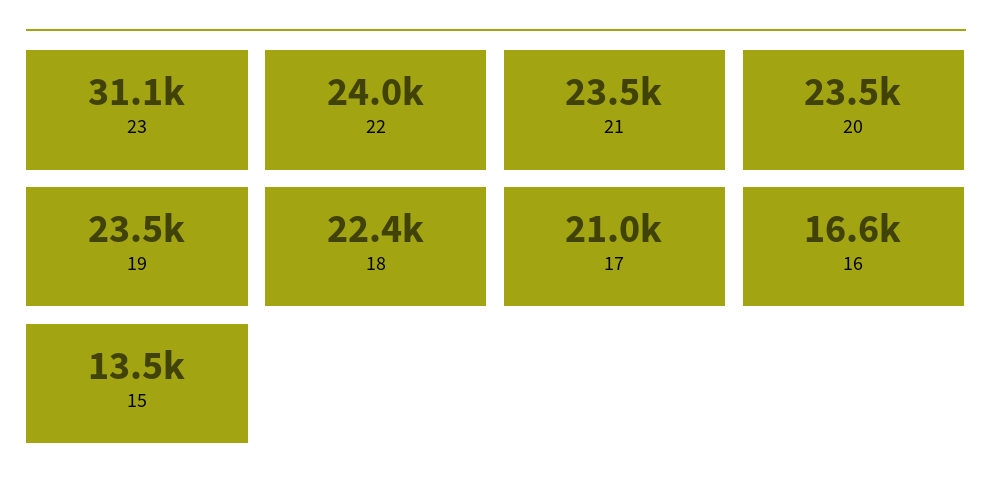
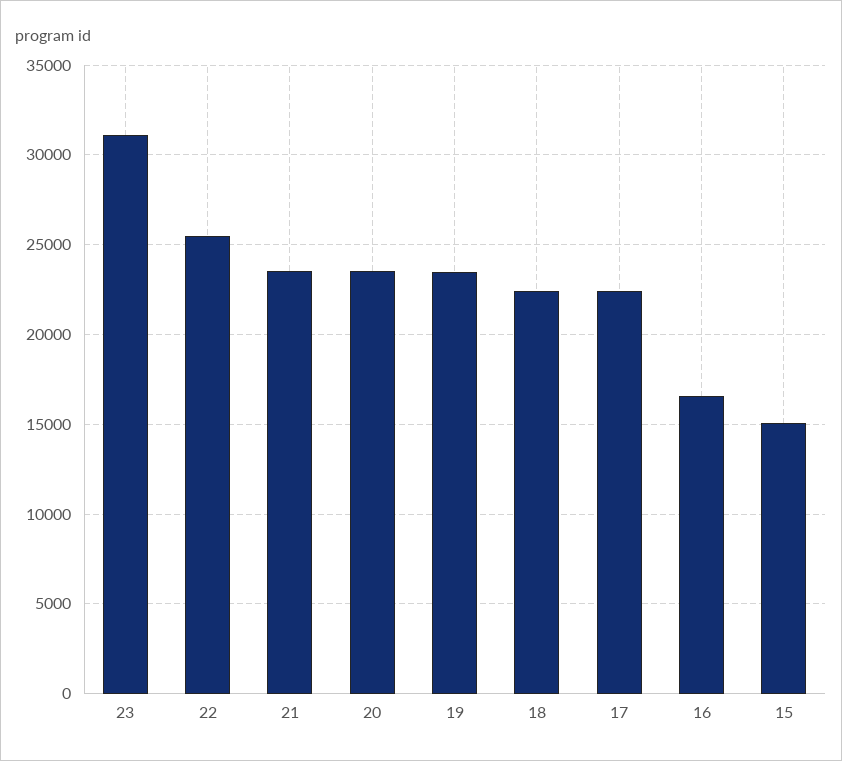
22: 24000 -> 25500
17: 21000 -> 22500
15: 13500 -> 15000

